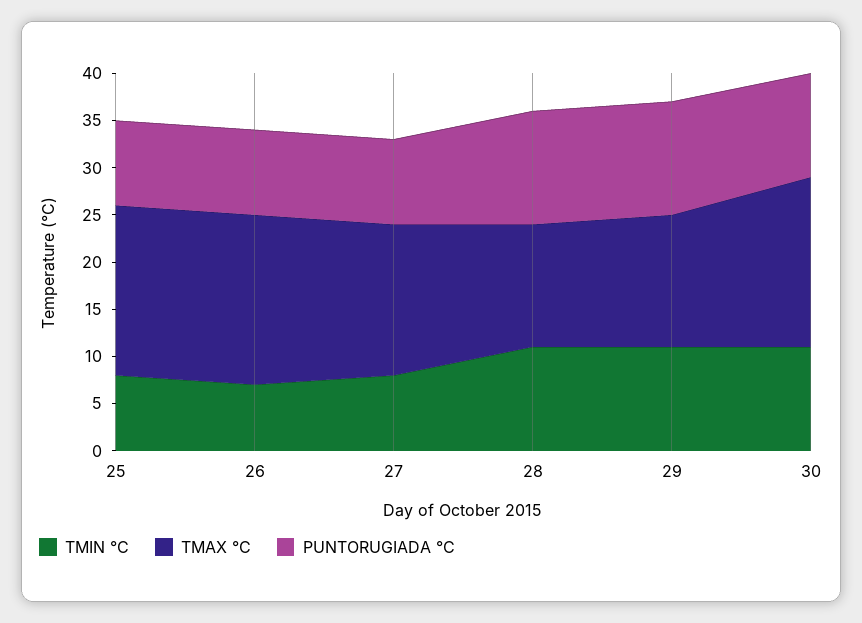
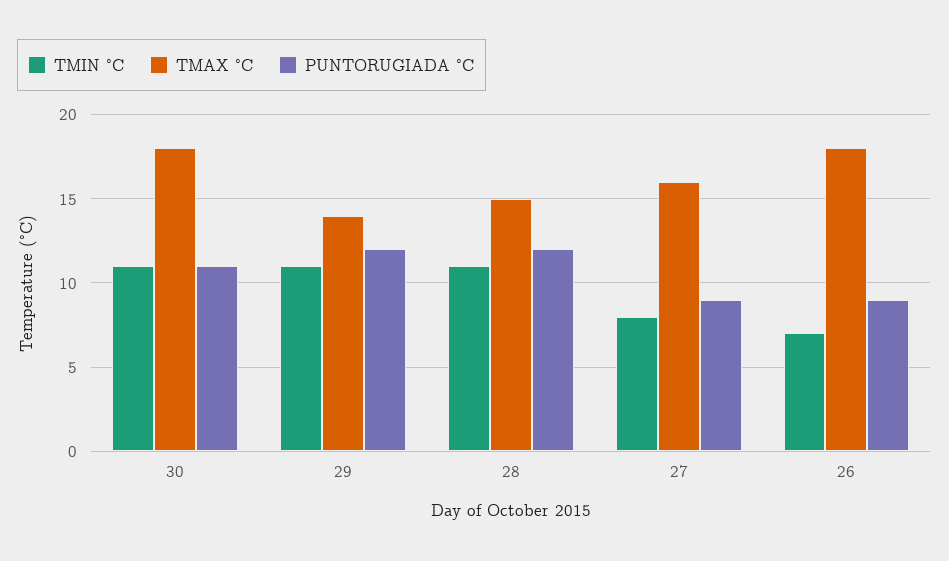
TMIN °C, 25: 8 -> none
TMAX °C, 25: 18 -> none
PUNTORUGIADA °C, 25: 9 -> none
TMAX °C, 28: 13 -> 15

